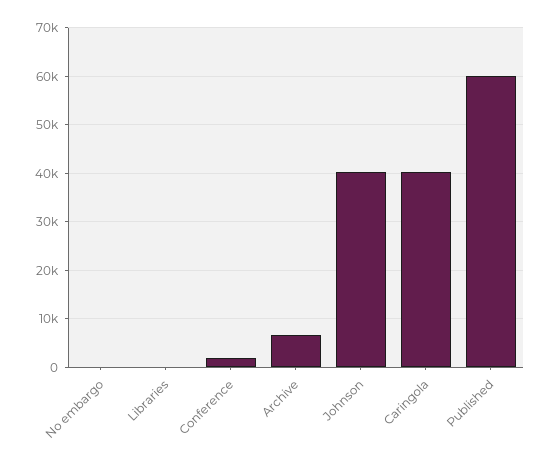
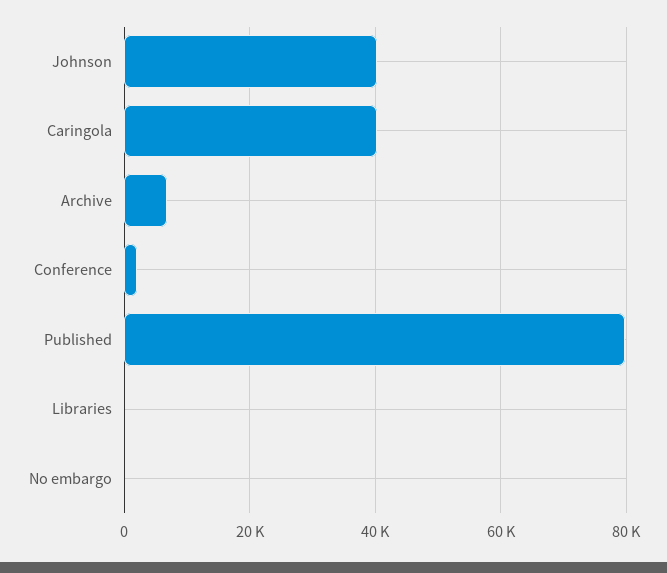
Published: 60000 -> 80000

